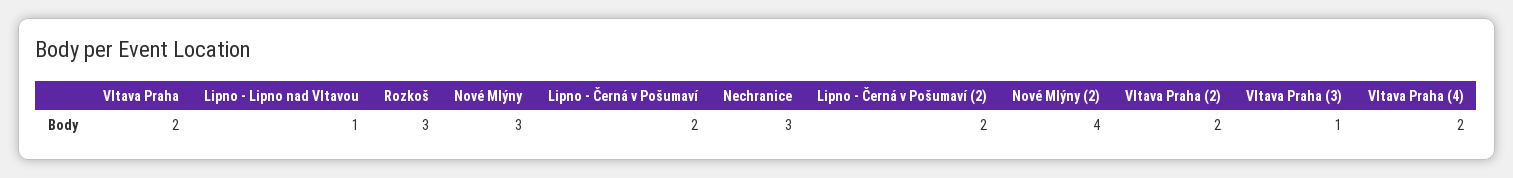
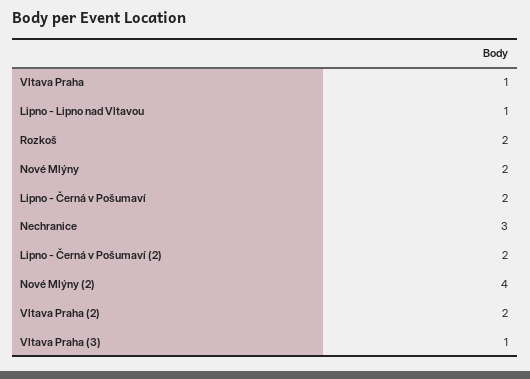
Vltava Praha: 2 -> 1
Rozkoš: 3 -> 2
Nové Mlýny: 3 -> 2
Vltava Praha (4): 2 -> none

